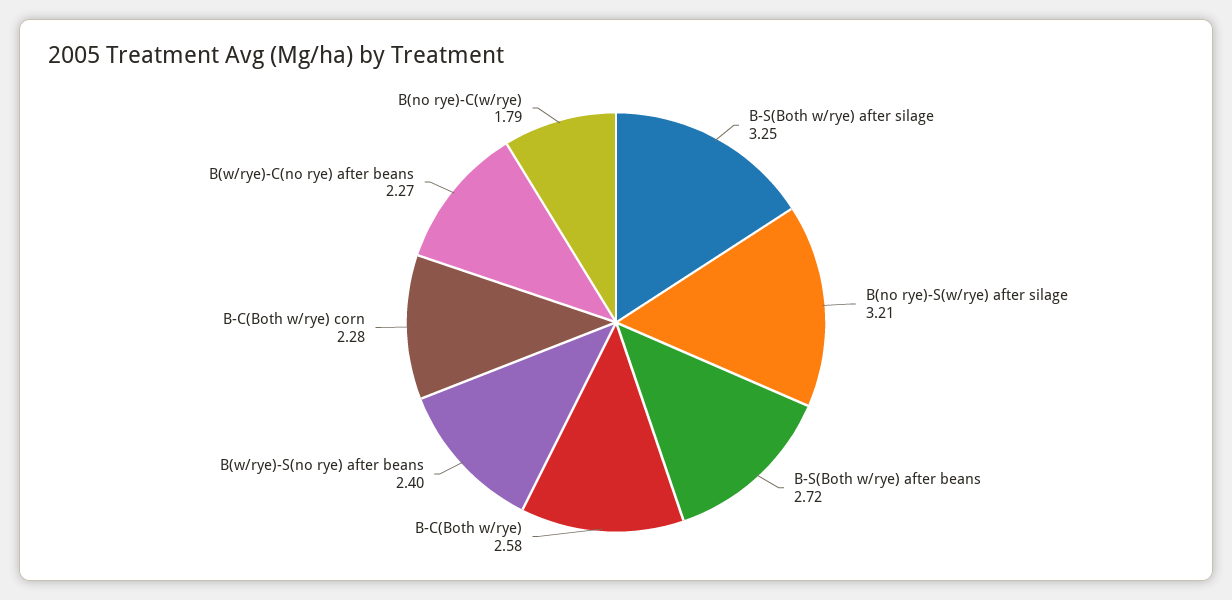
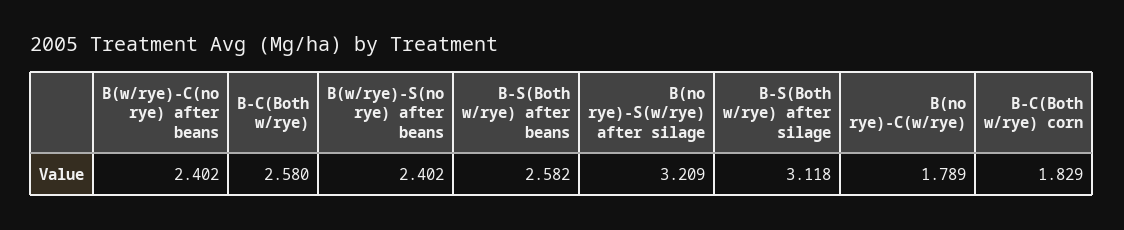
B-S(Both w/rye) after silage: 3.25 -> 3.118
B-S(Both w/rye) after beans: 2.72 -> 2.582
B-C(Both w/rye) corn: 2.28 -> 1.829
B(w/rye)-C(no rye) after beans: 2.27 -> 2.402

